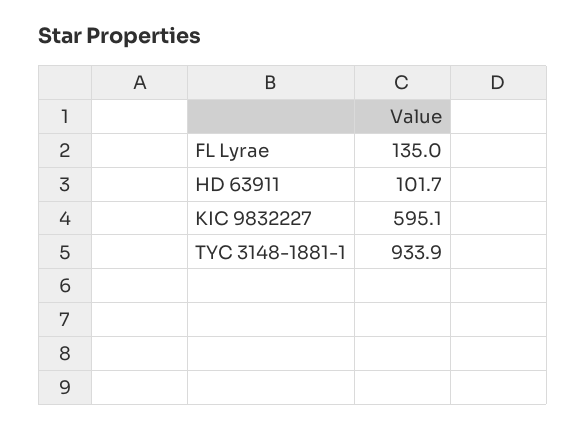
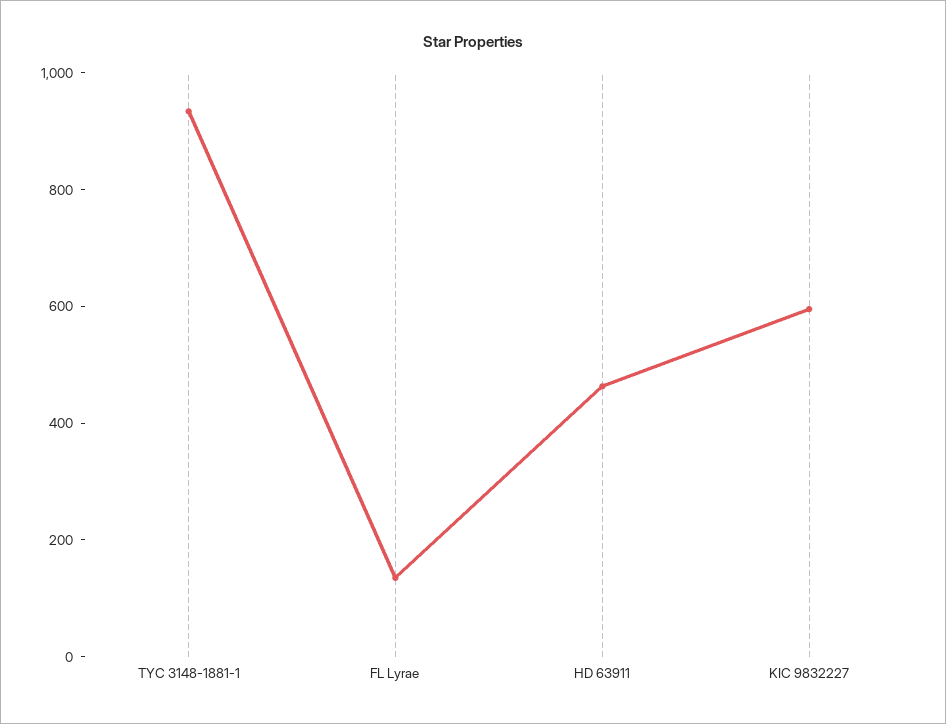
HD 63911: 101.7 -> 450

